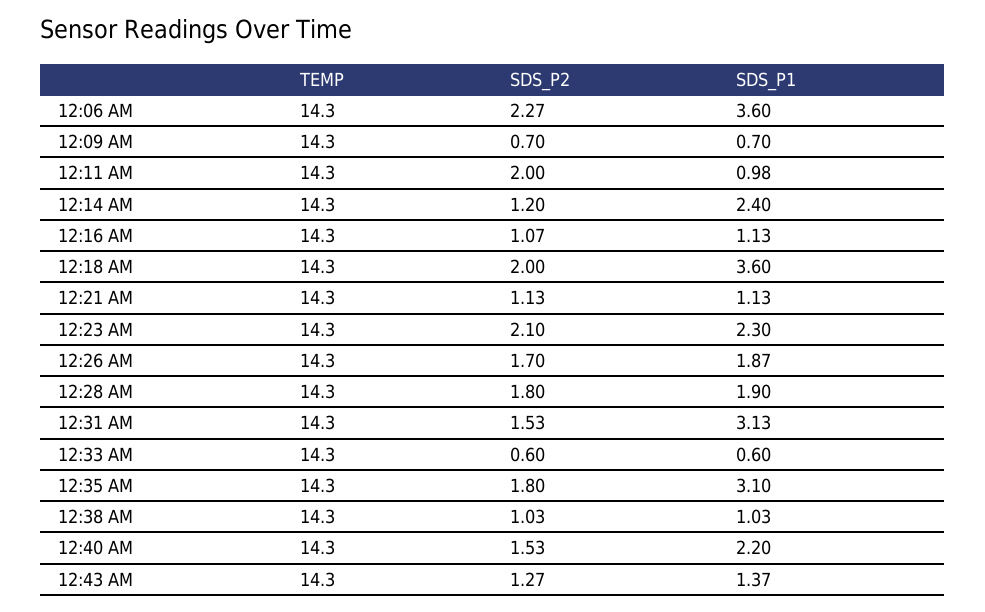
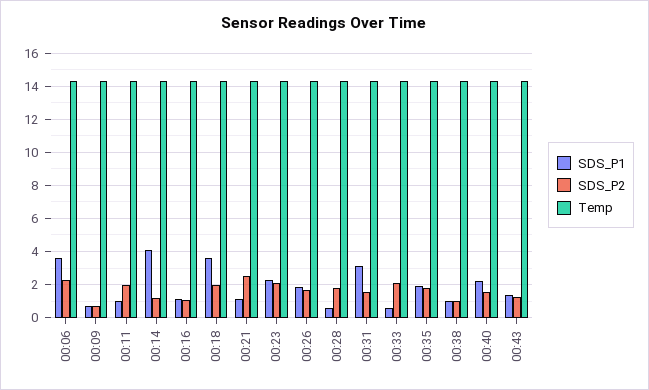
SDS_P1, 12:14 AM: 2.4 -> 4
SDS_P2, 12:21 AM: 1.13 -> 2.5
SDS_P1, 12:28 AM: 1.9 -> 0.5
SDS_P2, 12:33 AM: 0.6 -> 2
SDS_P1, 12:35 AM: 3.1 -> 2

